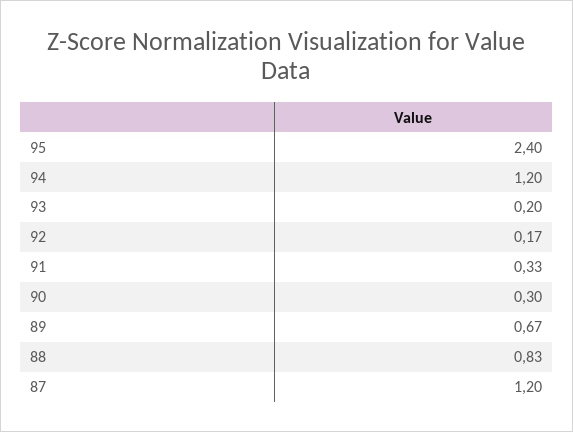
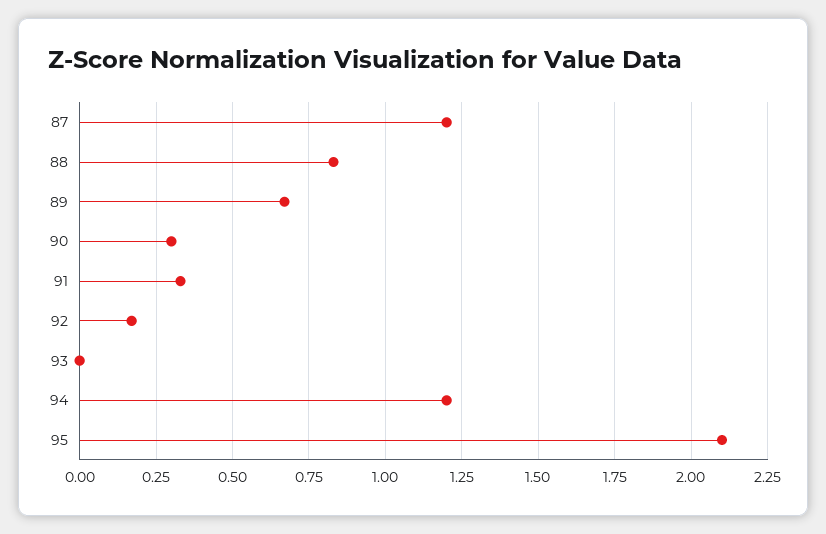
95: 2.4 -> 2.1
93: 0.2 -> 0

